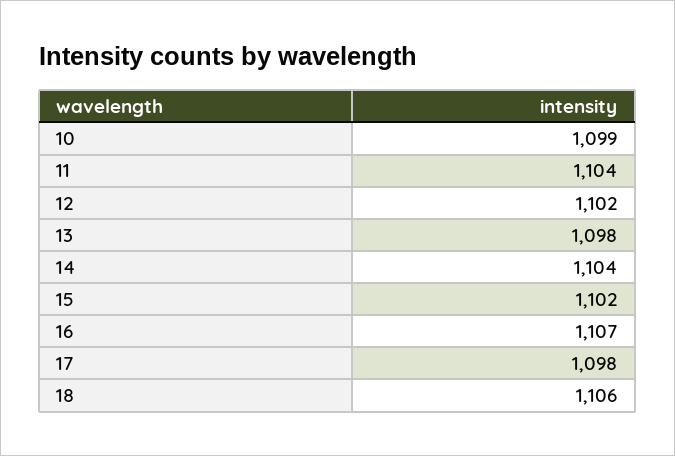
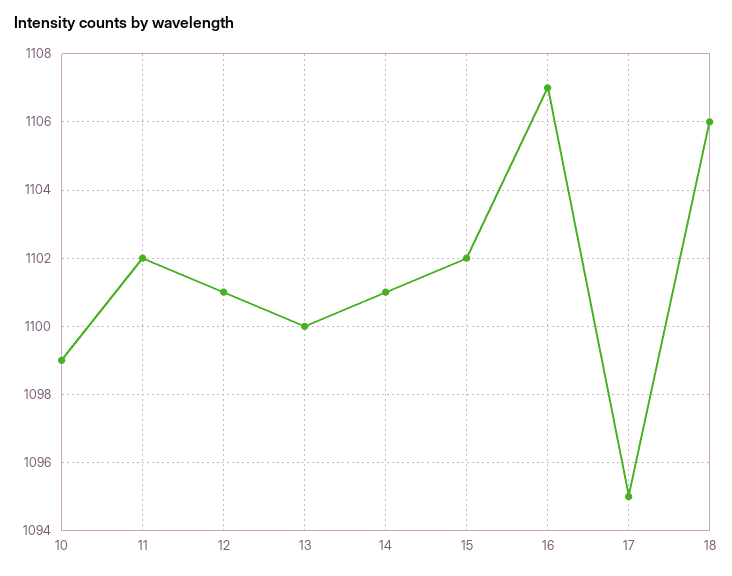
11: 1104 -> 1102
12: 1102 -> 1101
13: 1098 -> 1100
14: 1104 -> 1101
17: 1098 -> 1095

